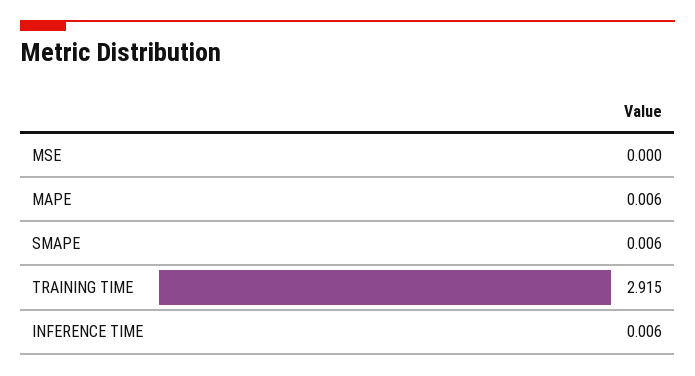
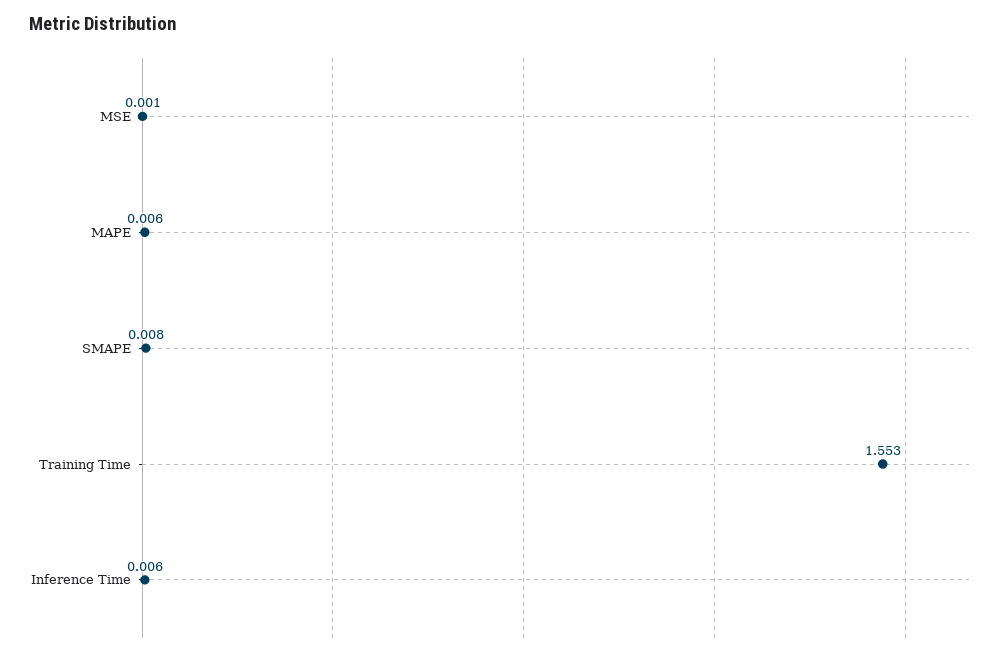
MSE: 0 -> 0.001
SMAPE: 0.006 -> 0.008
TRAINING TIME: 2.915 -> 1.553

